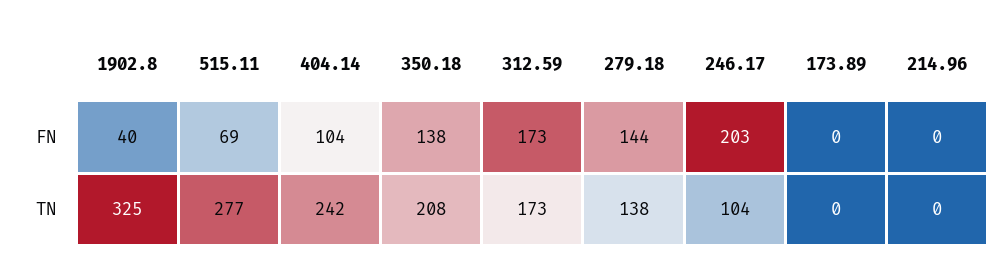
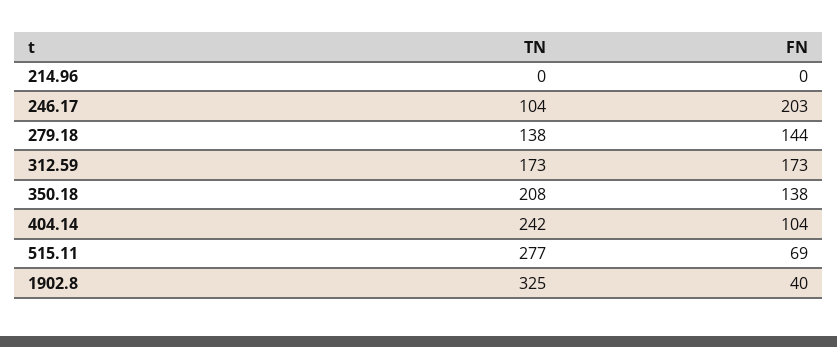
173.89, FN: 0 -> none
173.89, TN: 0 -> none

